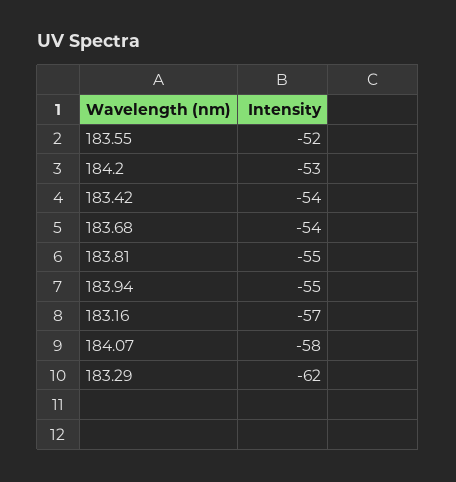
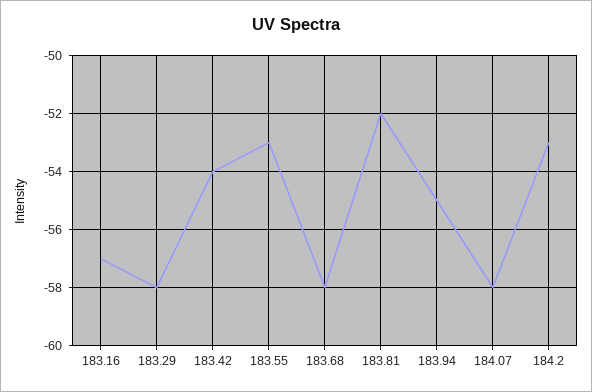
183.55: -52 -> -53
183.68: -54 -> -58
183.81: -55 -> -52
183.29: -62 -> -58

